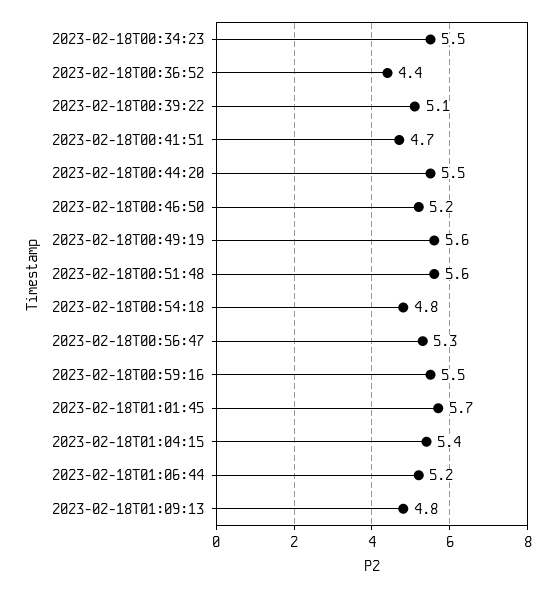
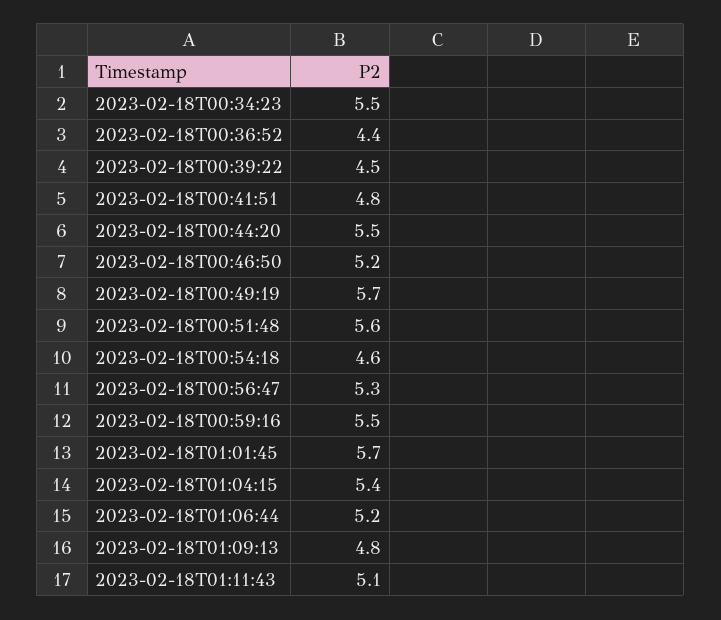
2023-02-18T00:39:22: 5.1 -> 4.5
2023-02-18T00:41:51: 4.7 -> 4.8
2023-02-18T00:49:19: 5.6 -> 5.7
2023-02-18T00:54:18: 4.8 -> 4.6
2023-02-18T01:11:43: none -> 5.1

